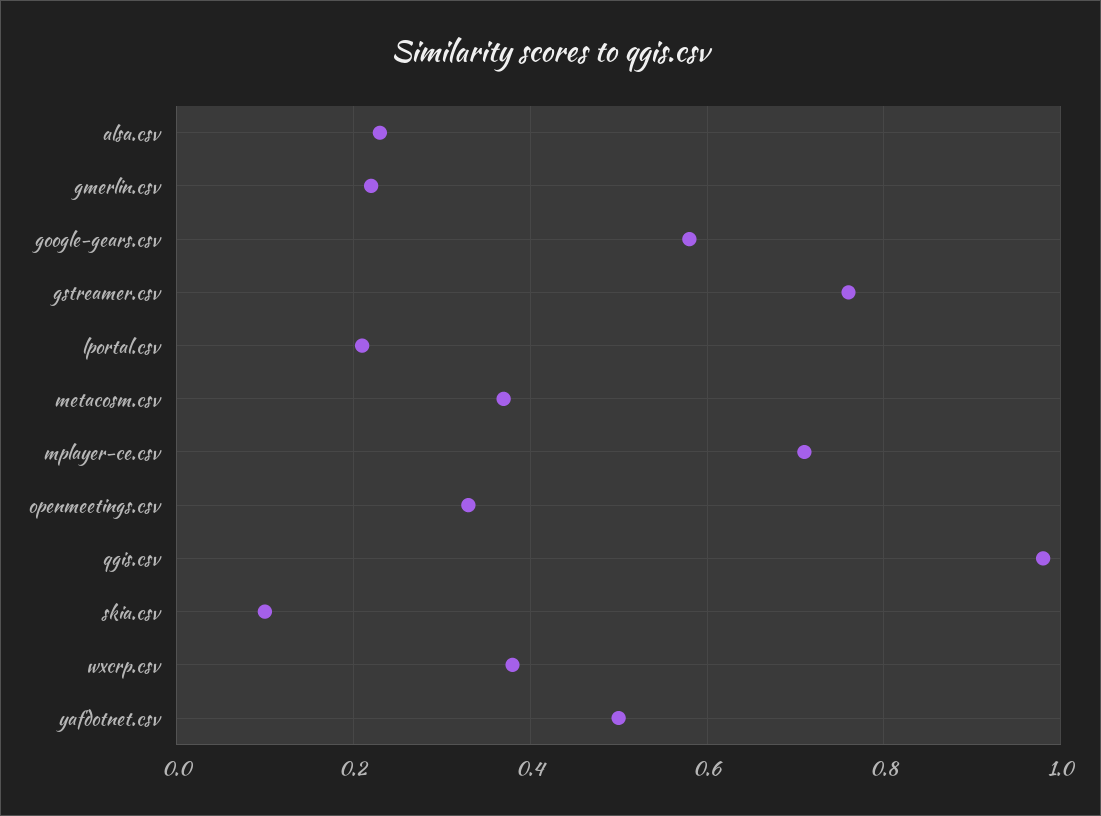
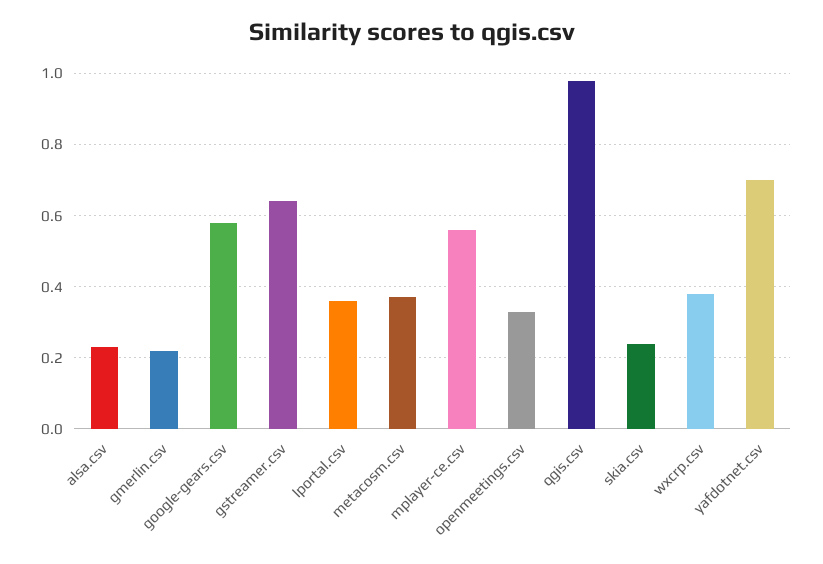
gstreamer.csv: 0.75 -> 0.65
lportal.csv: 0.2 -> 0.35
mplayer-ce.csv: 0.7 -> 0.55
skia.csv: 0.1 -> 0.25
yafdotnet.csv: 0.5 -> 0.7

